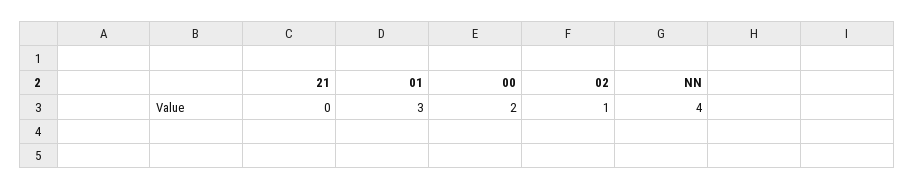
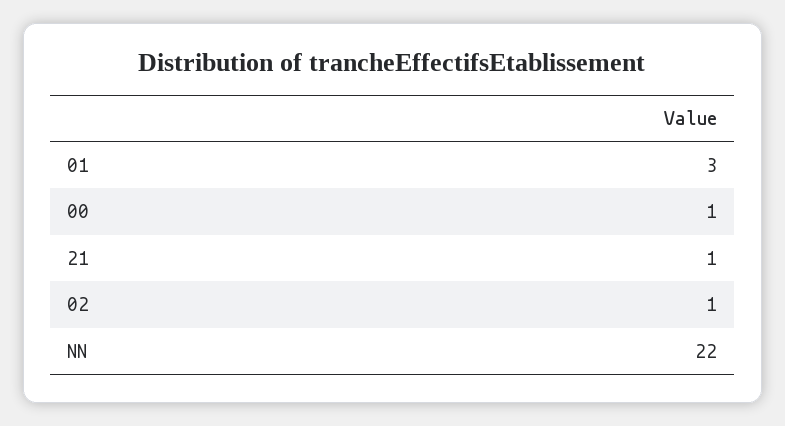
21: 0 -> 1
00: 2 -> 1
NN: 4 -> 22

